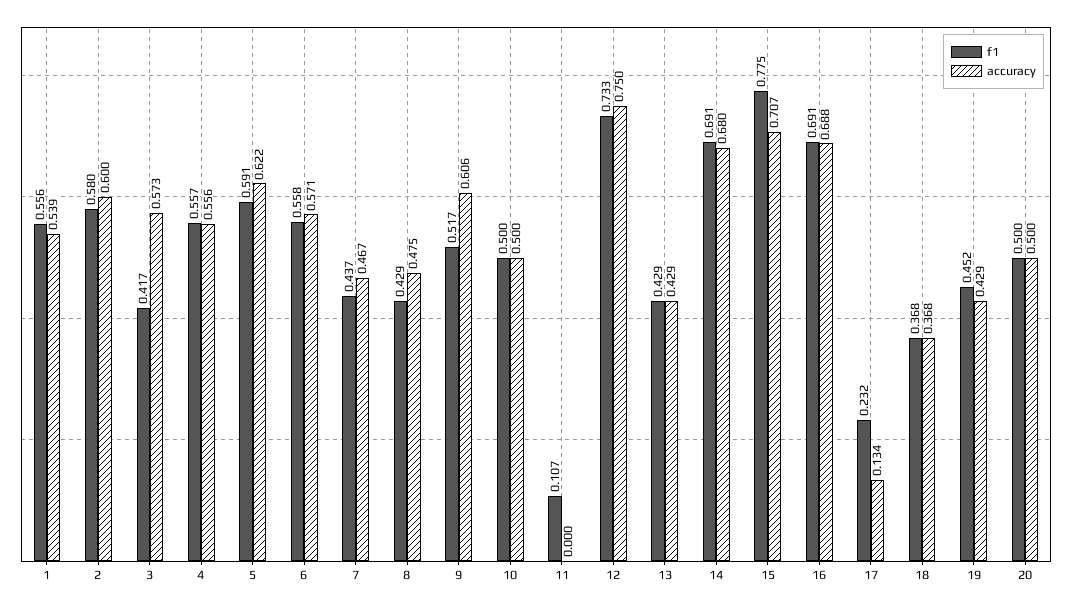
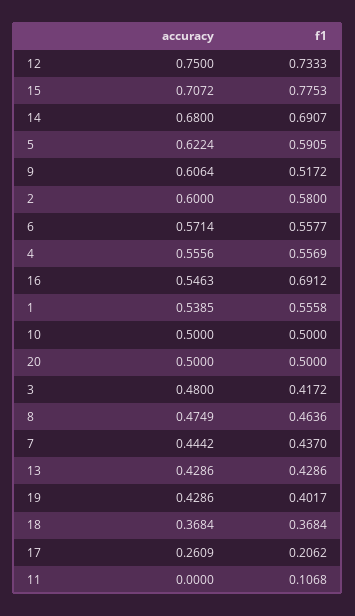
accuracy, 3: 0.573 -> 0.48
accuracy, 7: 0.467 -> 0.4442
f1, 8: 0.429 -> 0.4636
accuracy, 16: 0.688 -> 0.5463
f1, 17: 0.232 -> 0.2062
accuracy, 17: 0.134 -> 0.2609
f1, 19: 0.452 -> 0.4017

